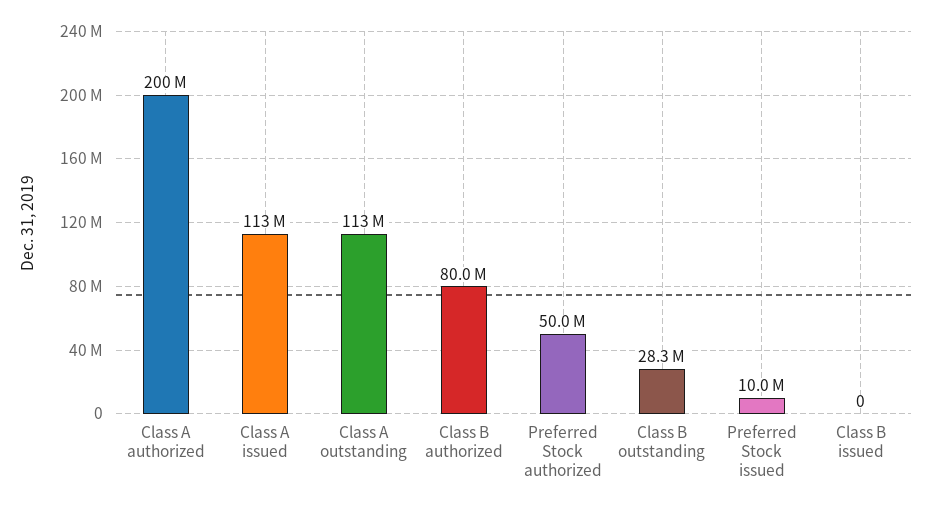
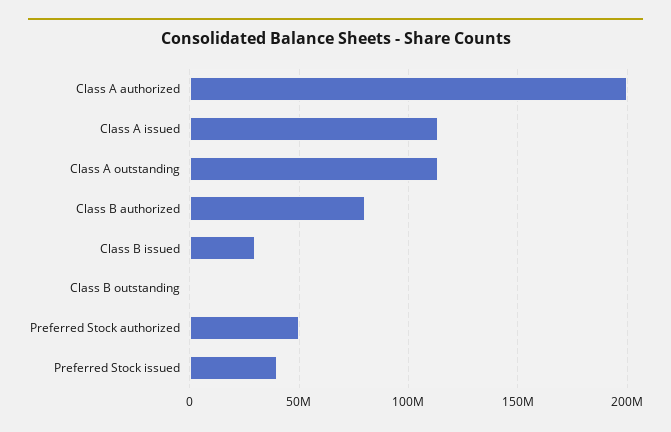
Class B outstanding: 28300000 -> 0
Preferred Stock issued: 10000000 -> 40000000
Class B issued: 0 -> 30000000

